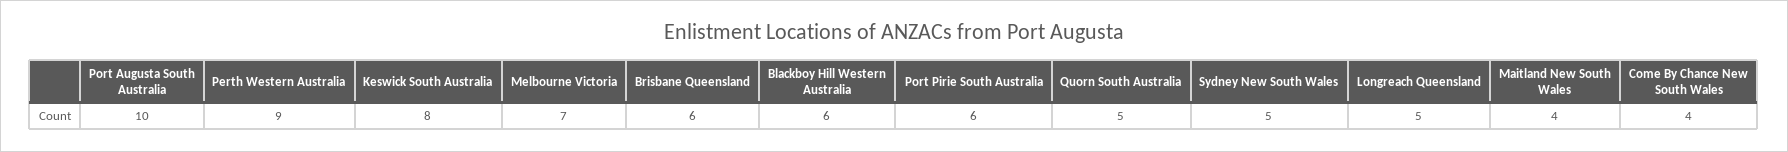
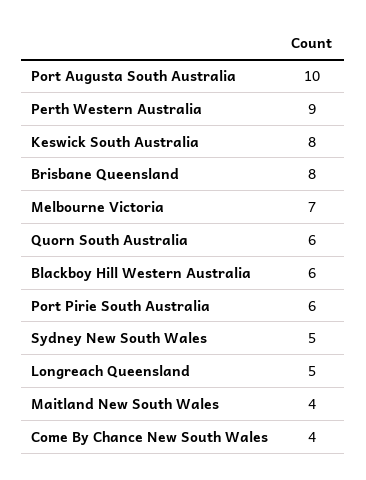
Brisbane Queensland: 6 -> 8
Quorn South Australia: 5 -> 6

